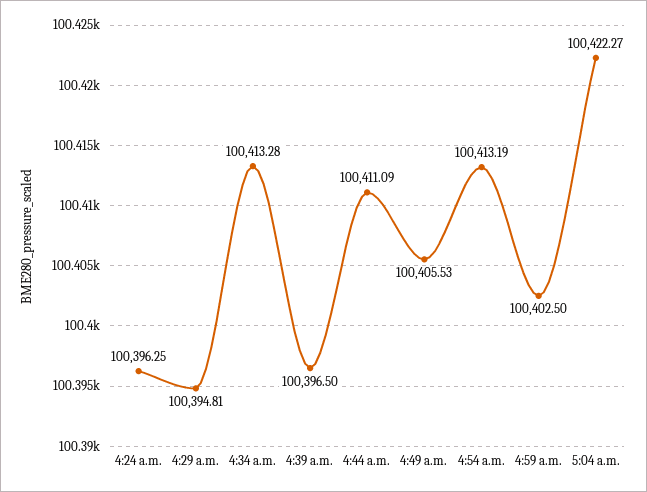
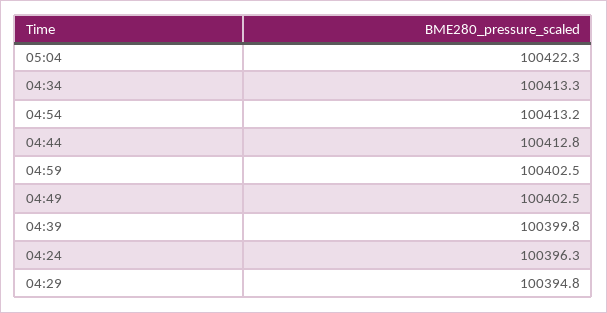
4:39 a.m.: 100396.5 -> 100399.8
4:44 a.m.: 100411.09 -> 100412.8
4:49 a.m.: 100405.53 -> 100402.5

